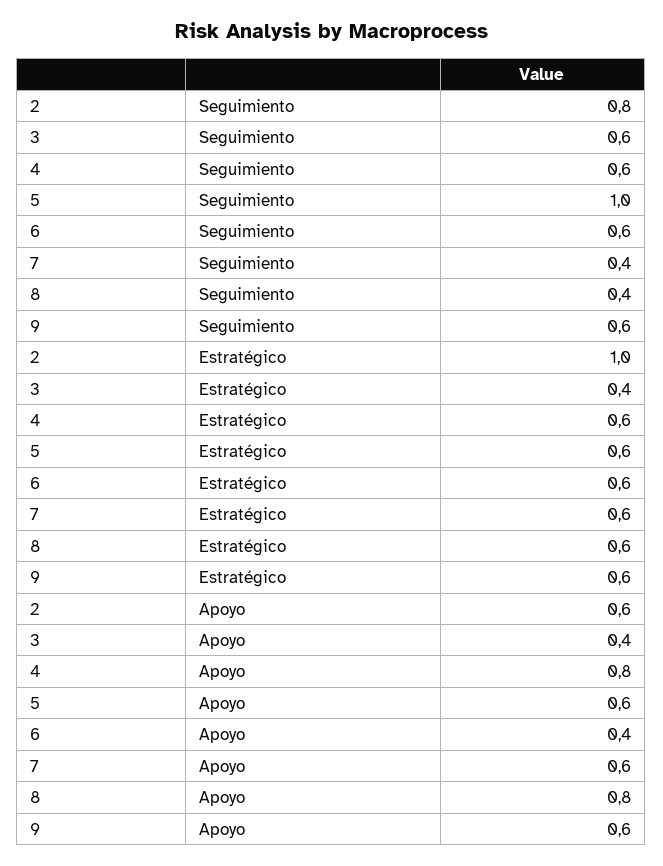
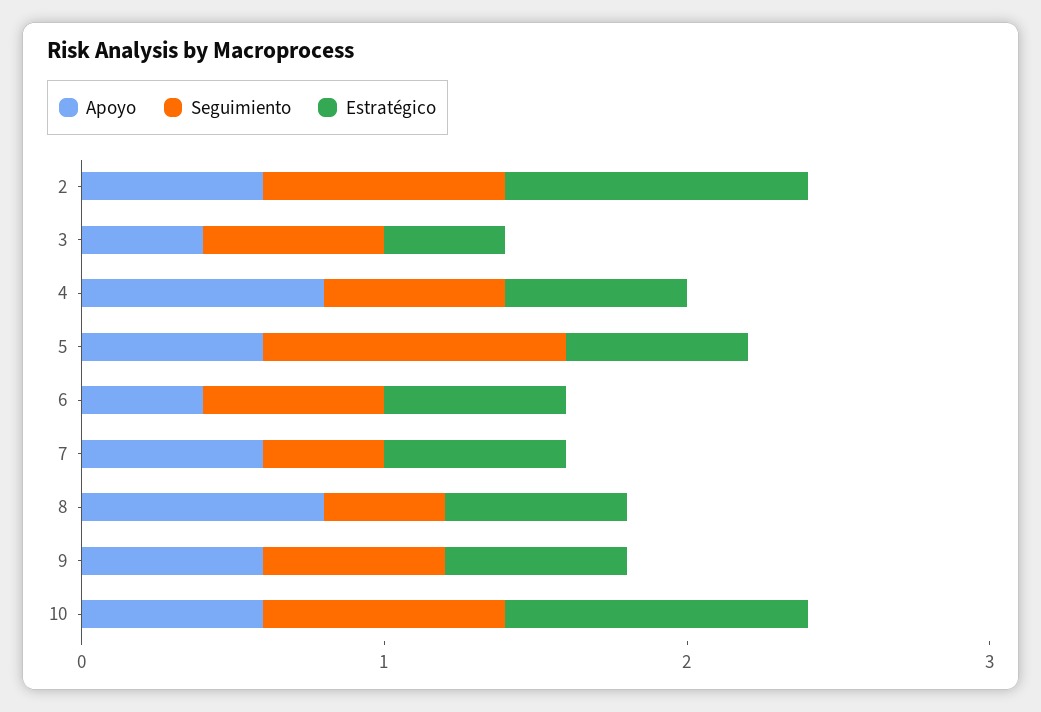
Apoyo, 10: none -> 0.6
Seguimiento, 10: none -> 0.8
Estratégico, 10: none -> 1

